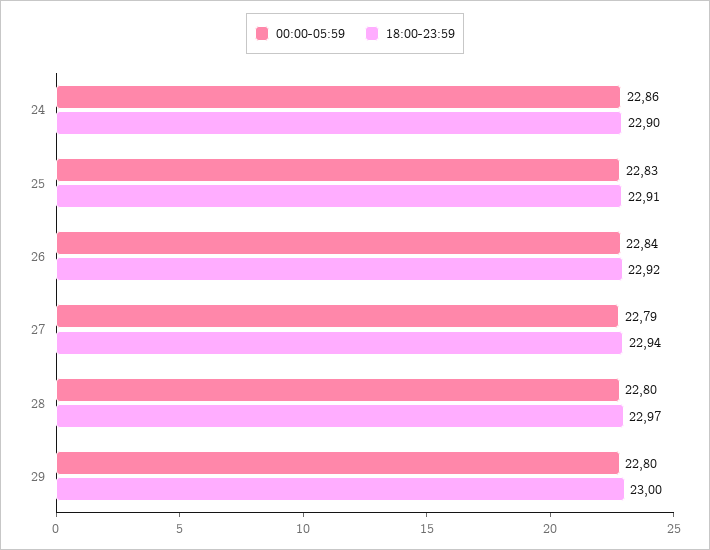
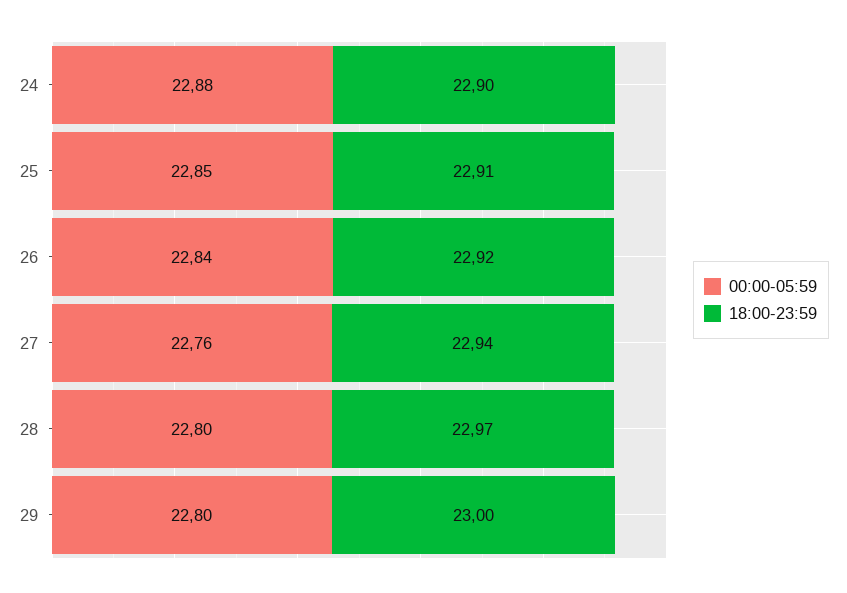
00:00-05:59, 24: 22.86 -> 22.88
00:00-05:59, 25: 22.83 -> 22.85
00:00-05:59, 27: 22.79 -> 22.76

